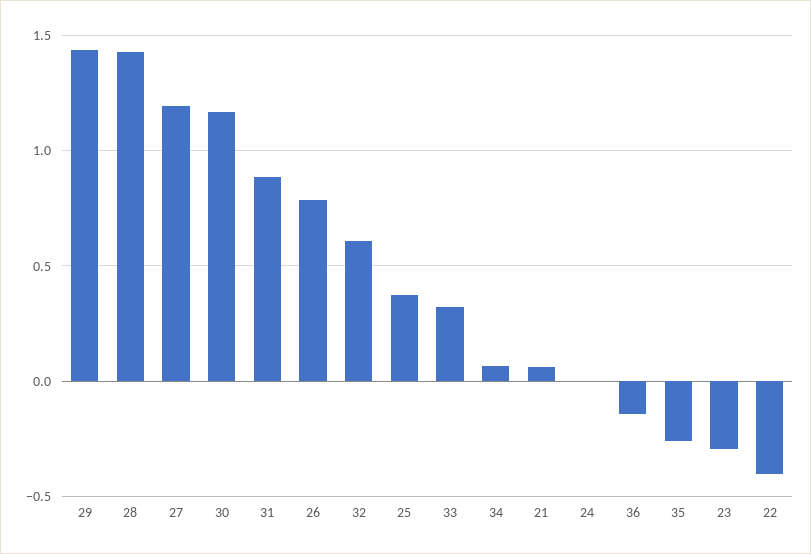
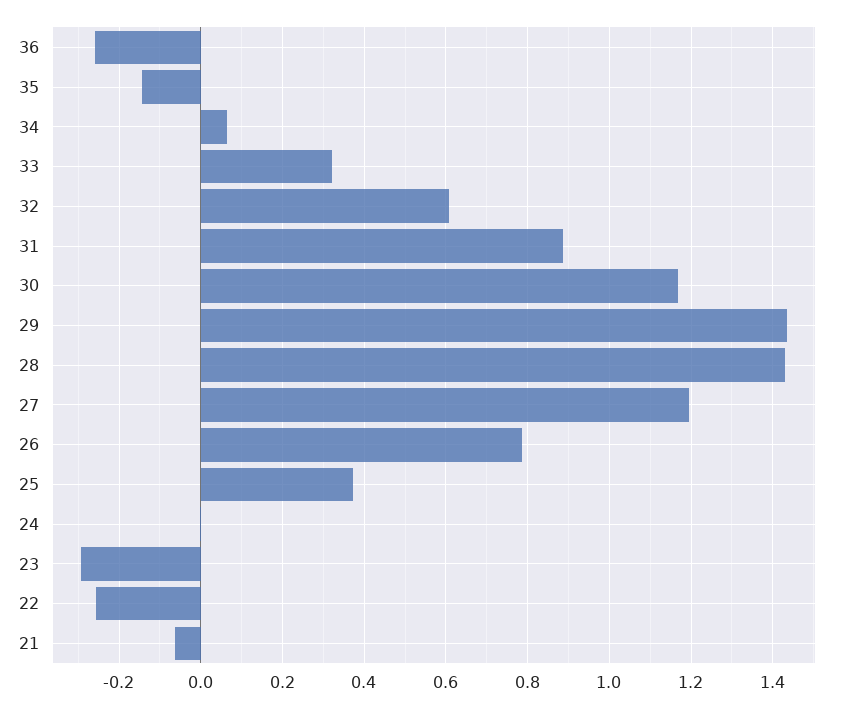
21: 0.05 -> -0.06
36: -0.15 -> -0.26
35: -0.25 -> -0.14
22: -0.4 -> -0.26

